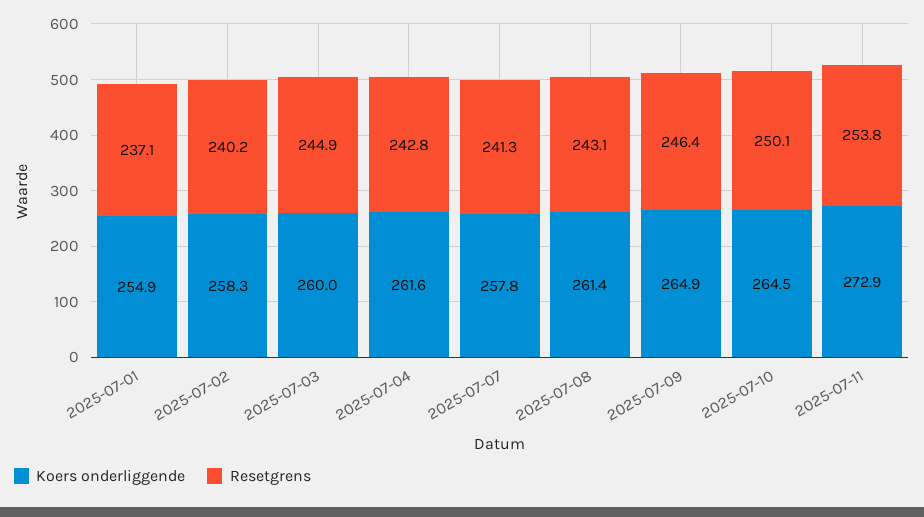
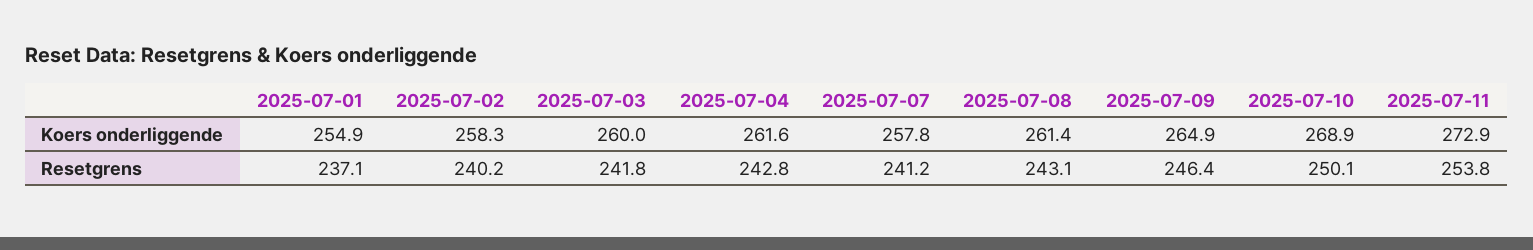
Resetgrens, 2025-07-03: 244.9 -> 241.8
Resetgrens, 2025-07-07: 241.3 -> 241.2
Koers onderliggende, 2025-07-10: 264.5 -> 268.9

